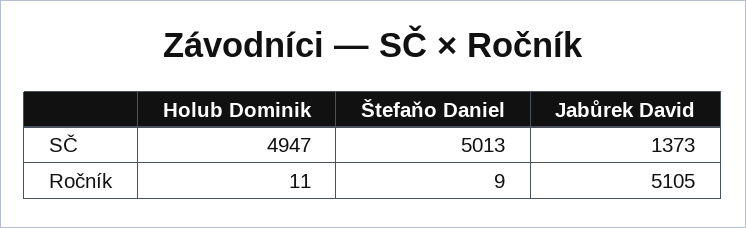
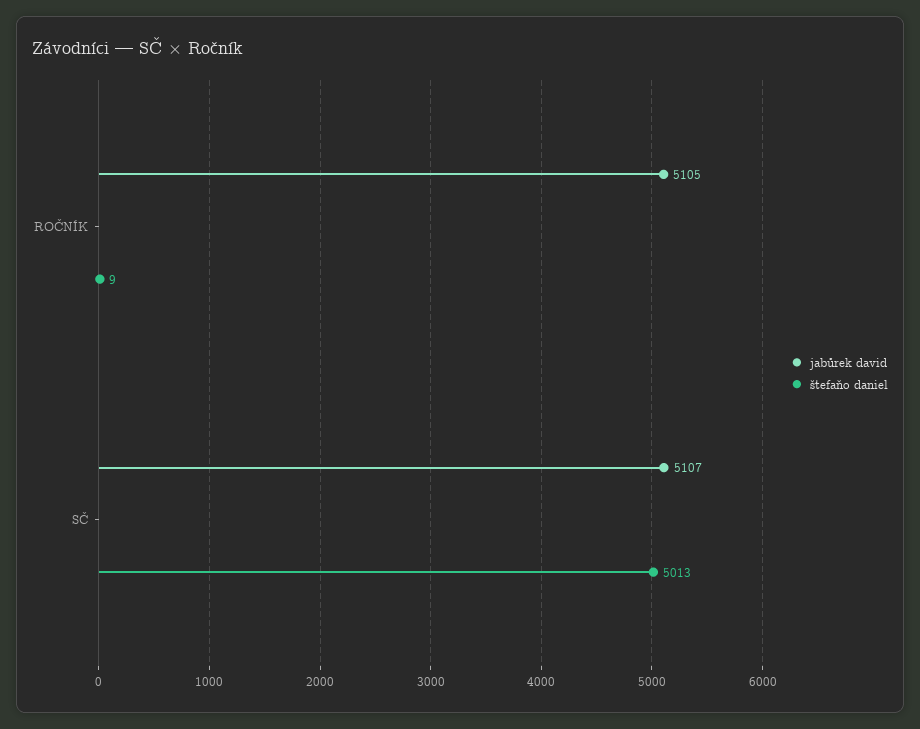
Holub Dominik, SČ: 4947 -> none
Jabůrek David, SČ: 1373 -> 5107
Holub Dominik, Ročník: 11 -> none

